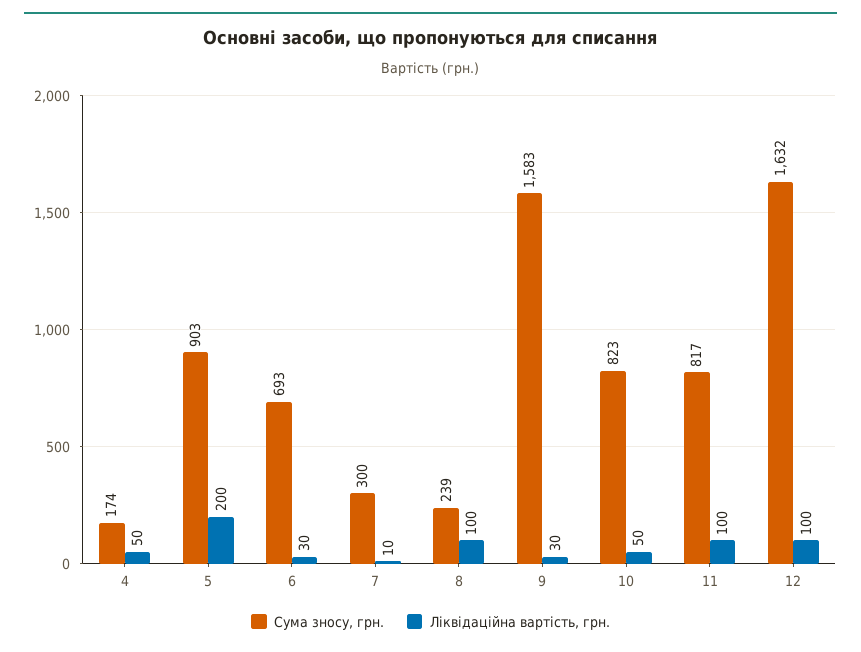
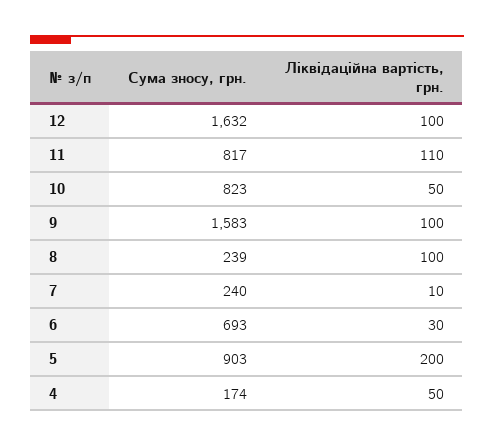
Сума зносу, грн., 7: 300 -> 240
Ліквідаційна вартість, грн., 9: 30 -> 100
Ліквідаційна вартість, грн., 11: 100 -> 110

